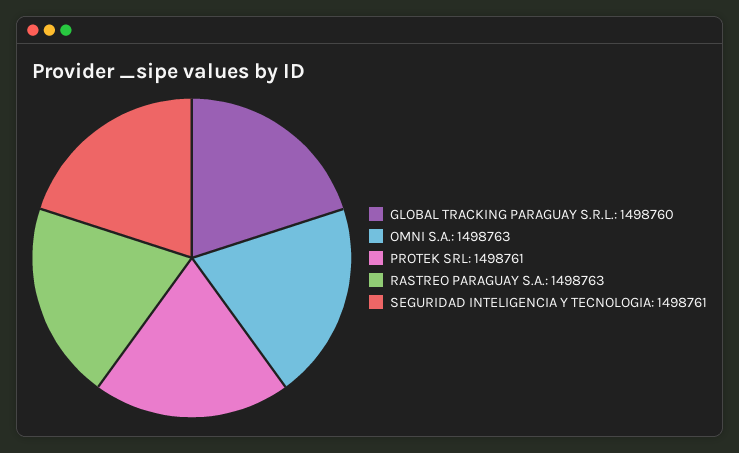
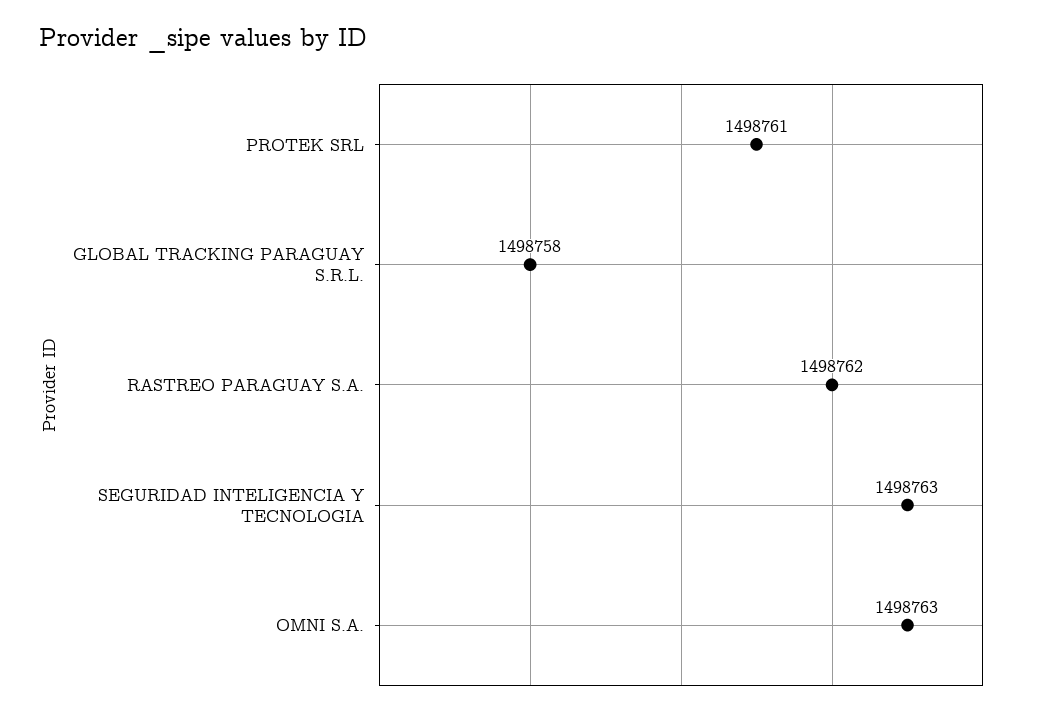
GLOBAL TRACKING PARAGUAY S.R.L.: 1498760 -> 1498758
RASTREO PARAGUAY S.A.: 1498763 -> 1498762
SEGURIDAD INTELIGENCIA Y TECNOLOGIA: 1498761 -> 1498763

